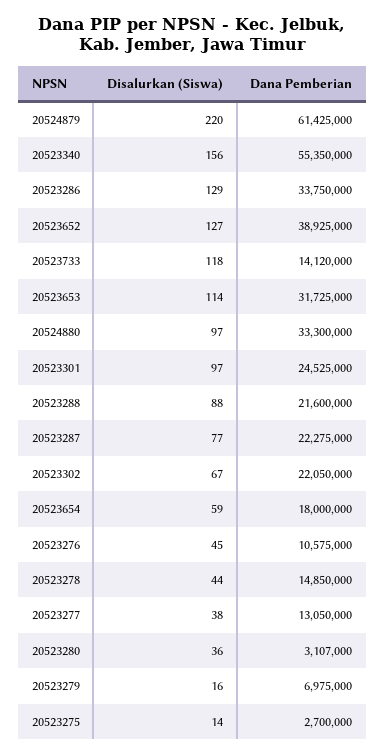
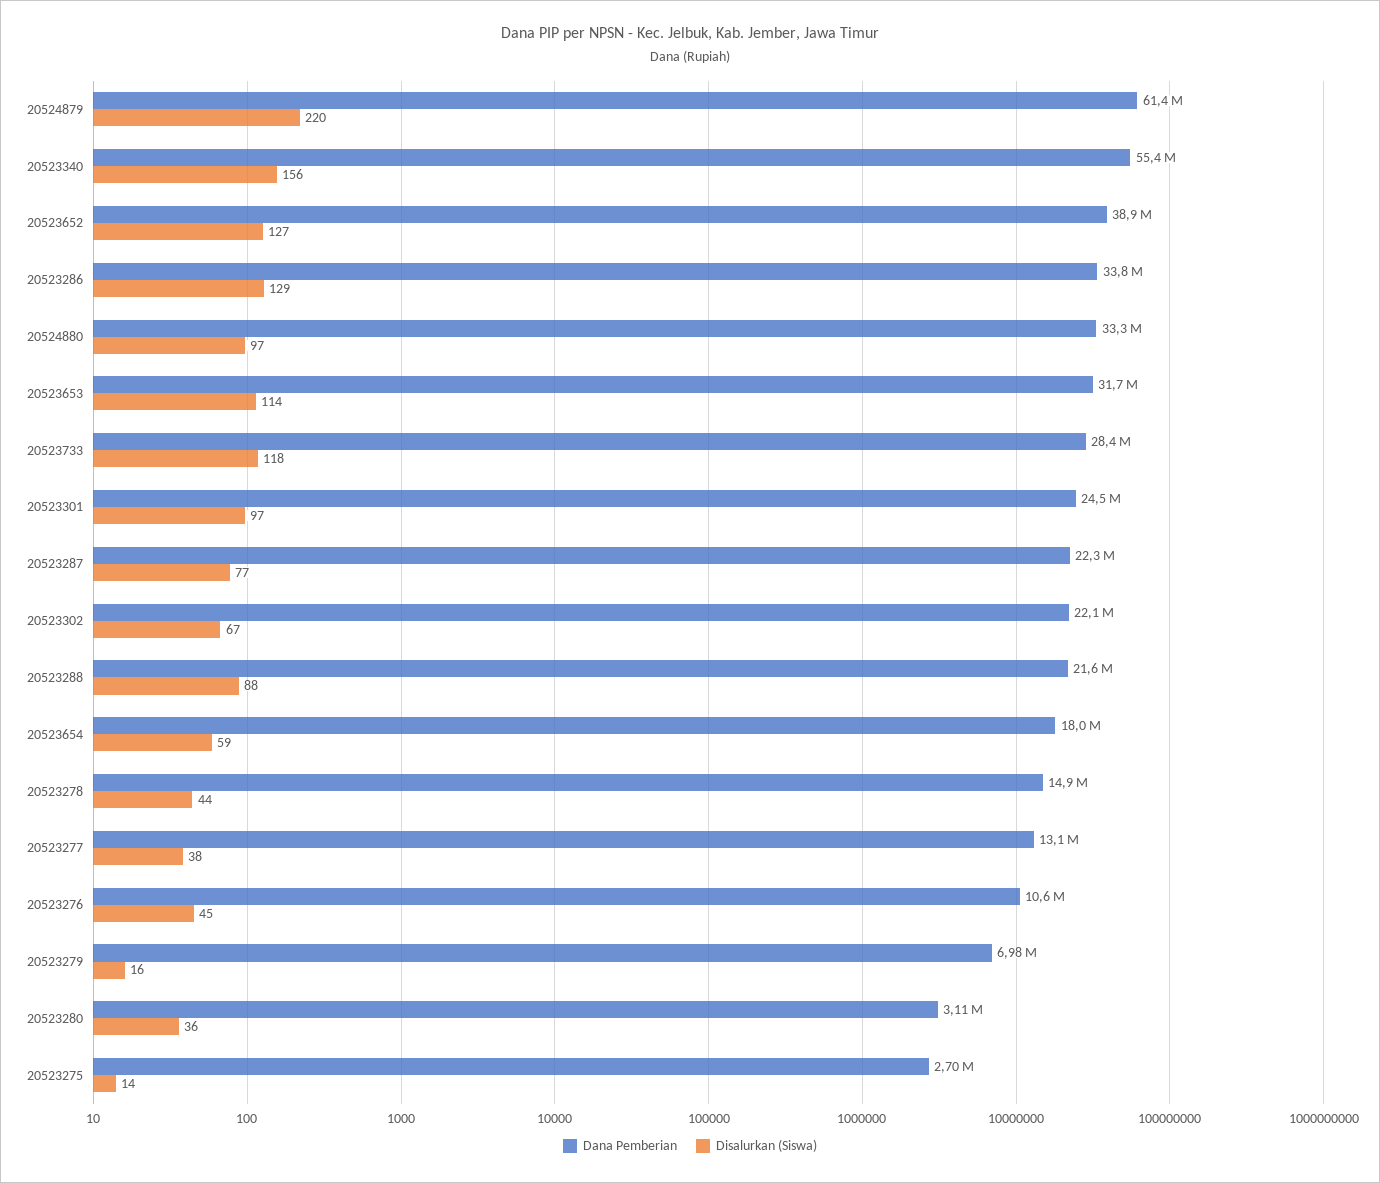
Dana Pemberian, 20523733: 14120000 -> 28400000

